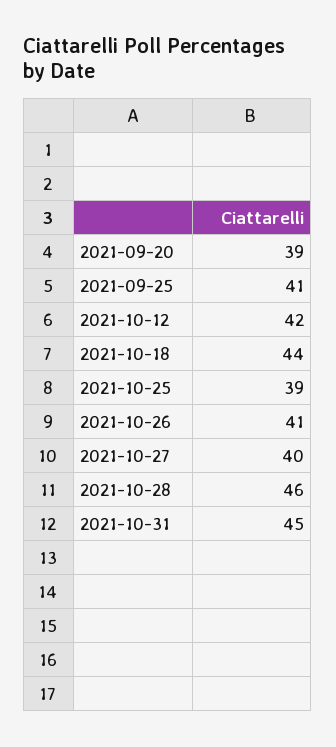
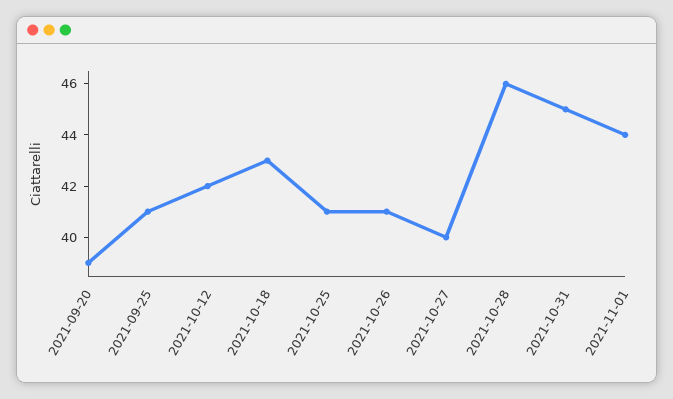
2021-10-18: 44 -> 43
2021-10-25: 39 -> 41
2021-11-01: none -> 44

